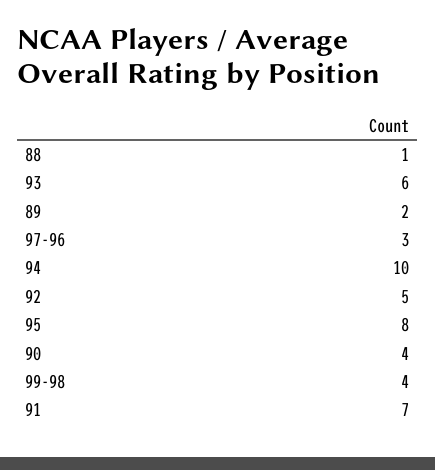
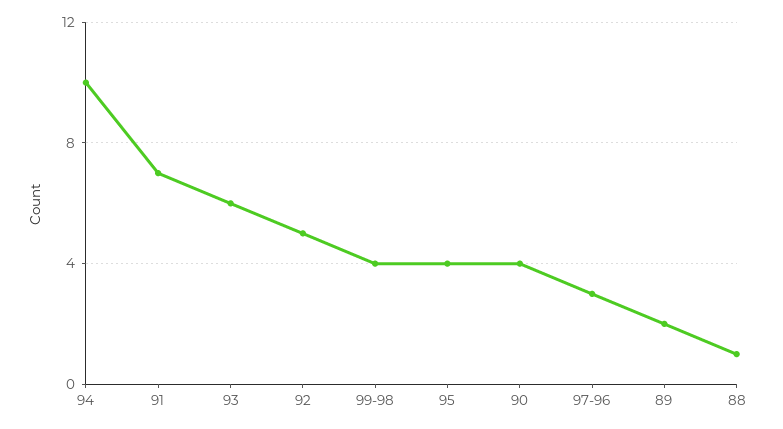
95: 8 -> 4

